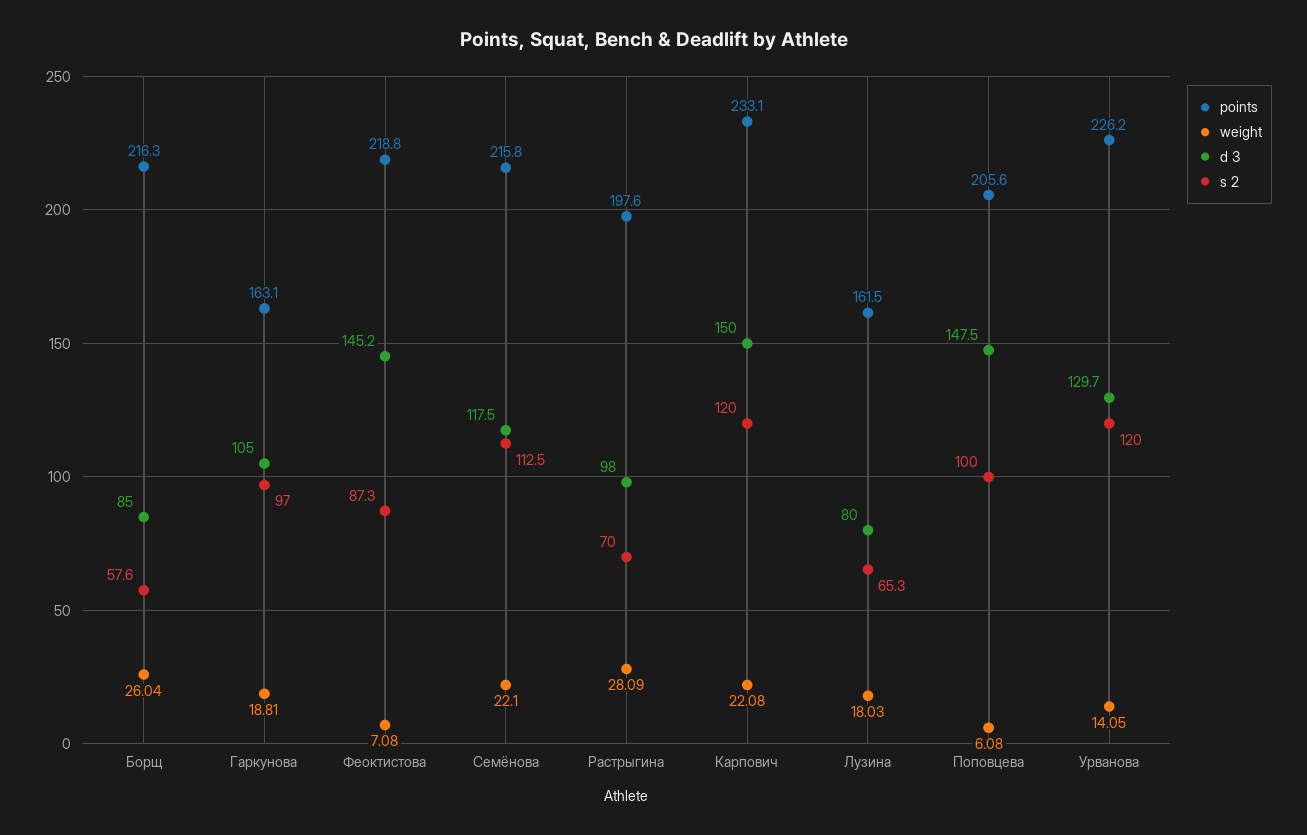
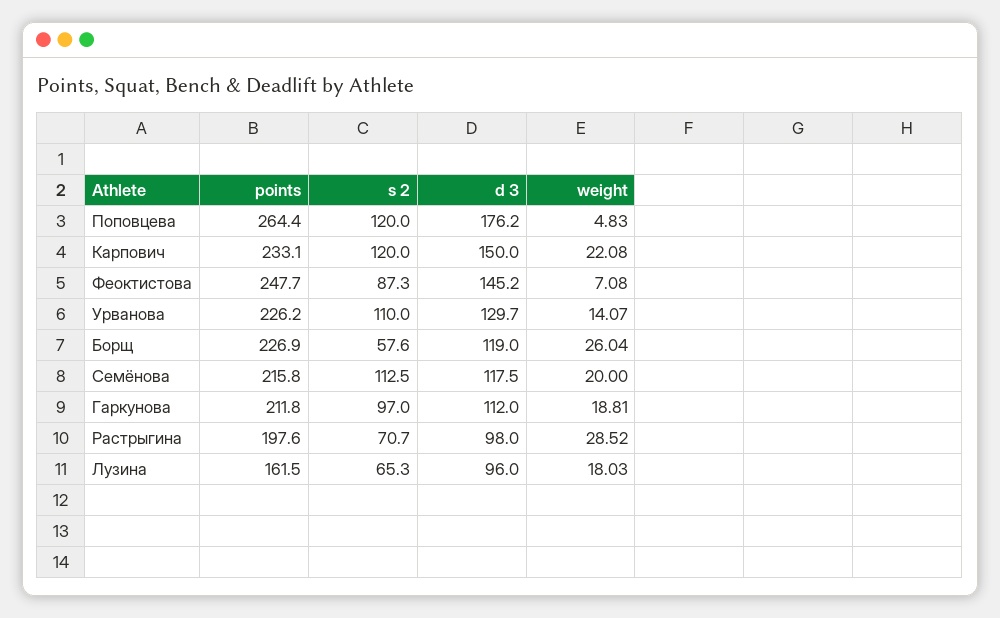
points, Борщ: 216.3 -> 226.9
d 3, Борщ: 85 -> 119
points, Гаркунова: 163.1 -> 211.8
d 3, Гаркунова: 105 -> 112
points, Феоктистова: 218.8 -> 247.7
weight, Семёнова: 22.1 -> 20
weight, Растрыгина: 28.09 -> 28.52
s 2, Растрыгина: 70 -> 70.7
d 3, Лузина: 80 -> 96
points, Поповцева: 205.6 -> 264.4
weight, Поповцева: 6.08 -> 4.83
d 3, Поповцева: 147.5 -> 176.2
s 2, Поповцева: 100 -> 120
weight, Урванова: 14.05 -> 14.07
s 2, Урванова: 120 -> 110

